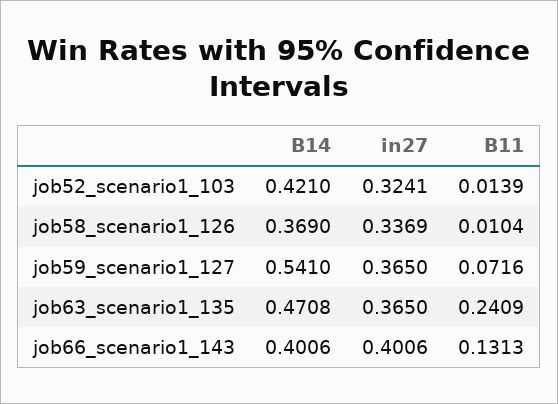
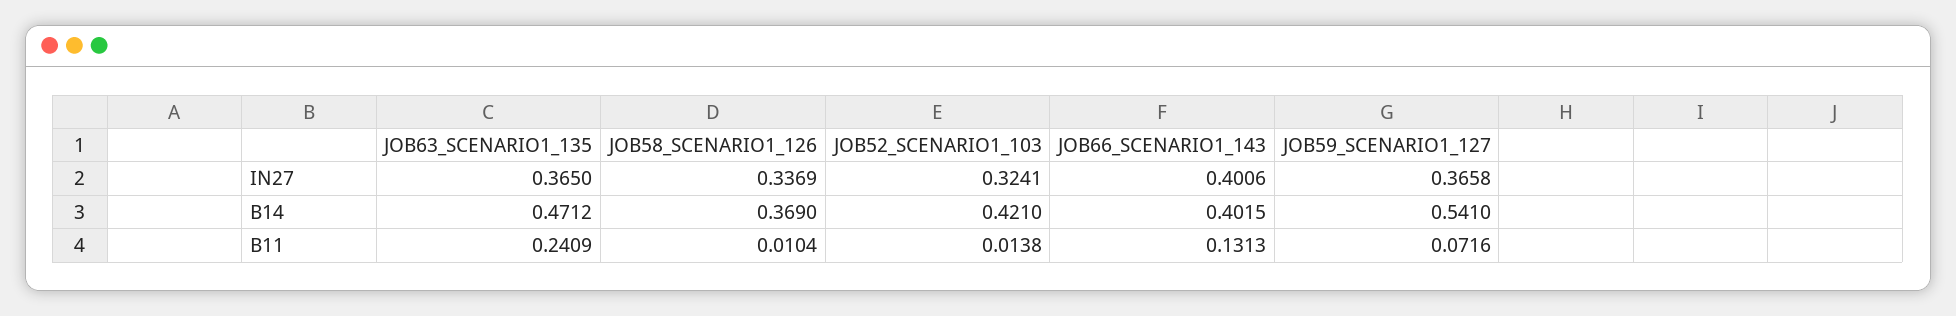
B11, job52_scenario1_103: 0.0139 -> 0.0138
in27, job59_scenario1_127: 0.365 -> 0.3658
B14, job63_scenario1_135: 0.4708 -> 0.4712
B14, job66_scenario1_143: 0.4006 -> 0.4015

